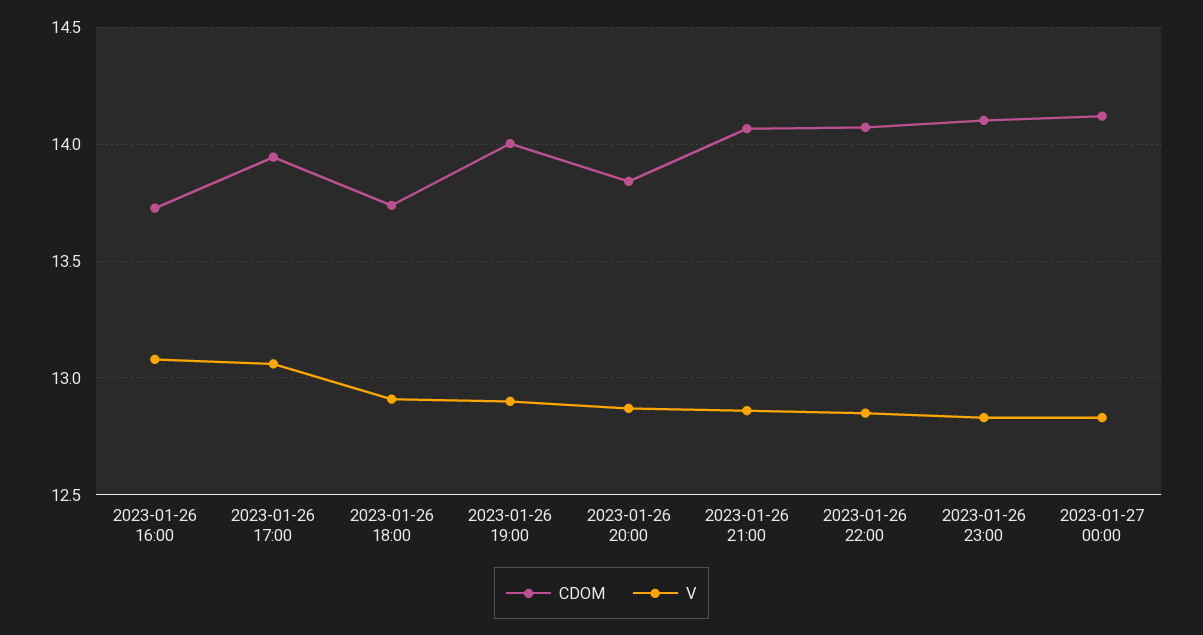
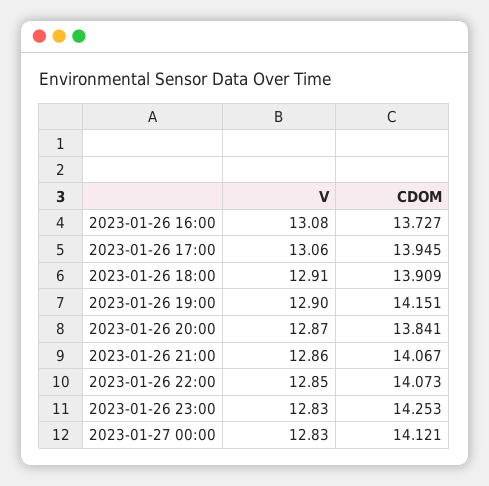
CDOM, 2023-01-26 18:00: 13.75 -> 13.909
CDOM, 2023-01-26 19:00: 14 -> 14.151
CDOM, 2023-01-26 23:00: 14.1 -> 14.253

